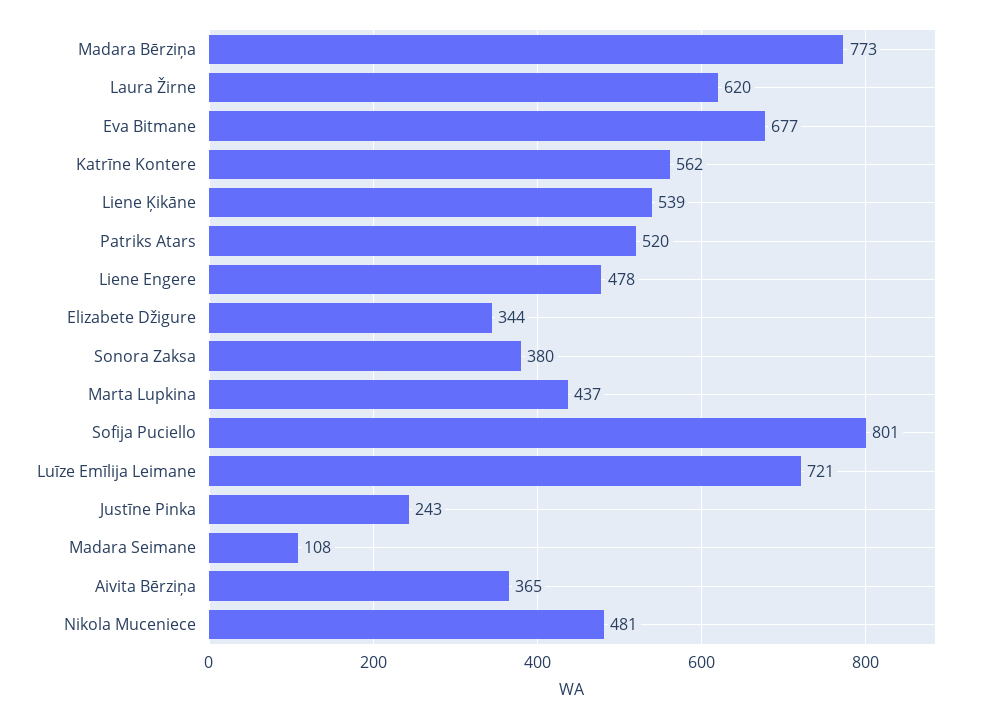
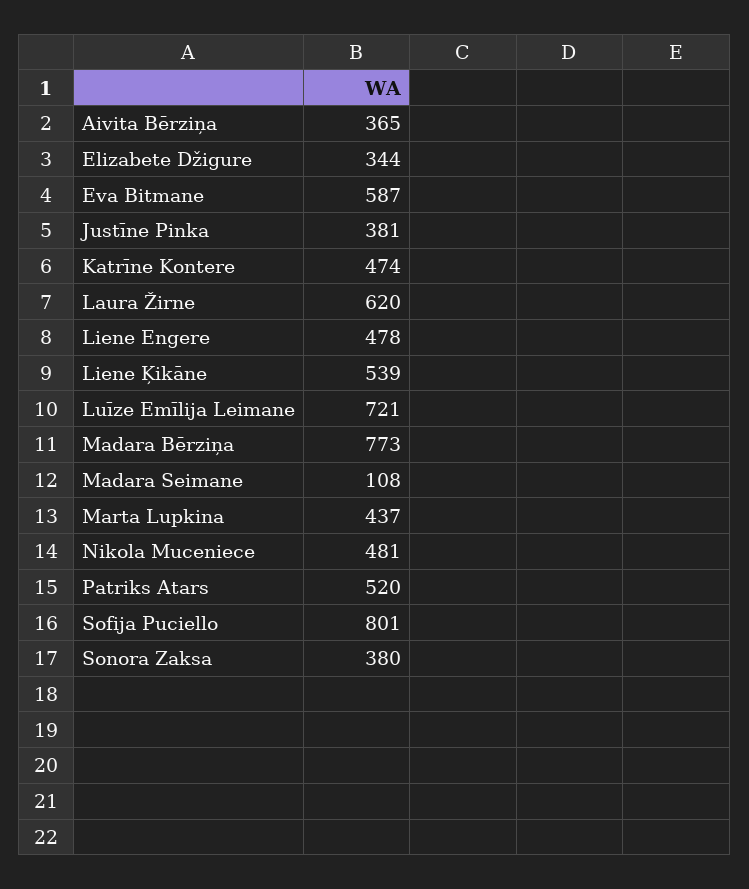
Eva Bitmane: 677 -> 587
Katrīne Kontere: 562 -> 474
Justīne Pinka: 243 -> 381

